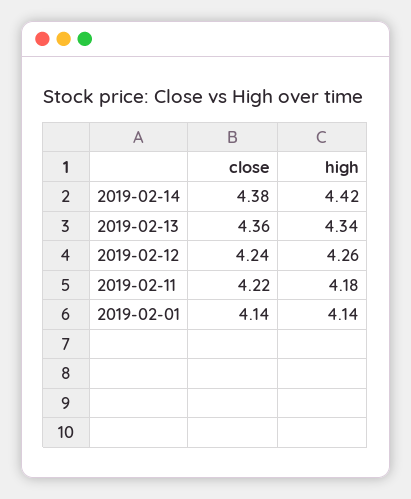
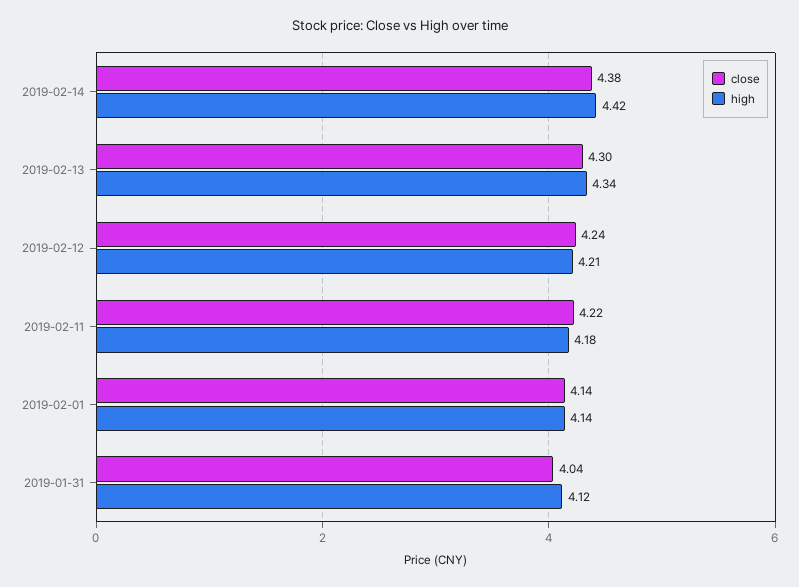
close, 2019-02-13: 4.36 -> 4.3
high, 2019-02-12: 4.26 -> 4.21
close, 2019-01-31: none -> 4.04
high, 2019-01-31: none -> 4.12

